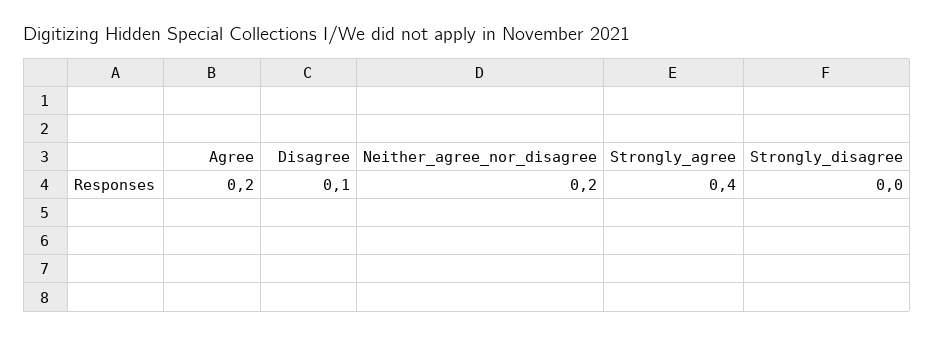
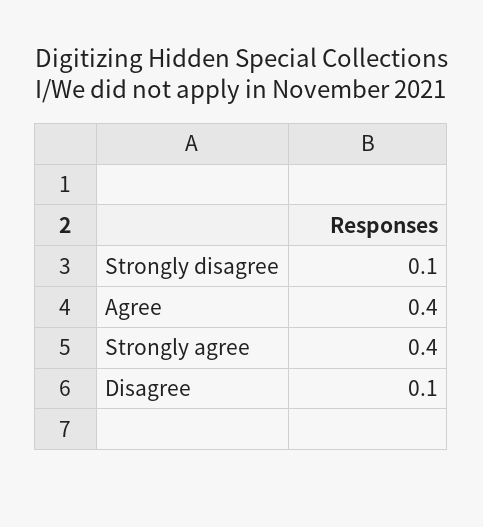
Agree: 0.2 -> 0.4
Neither_agree_nor_disagree: 0.2 -> none
Strongly_disagree: 0 -> 0.1

